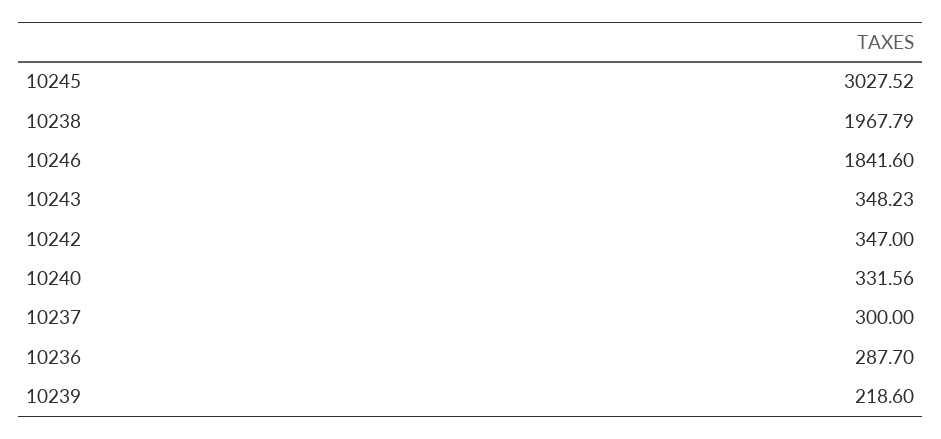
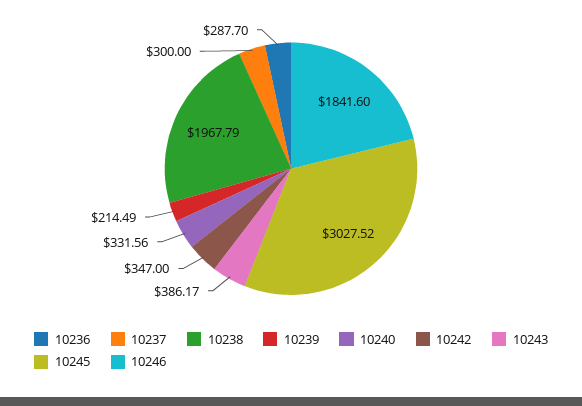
10243: 348.23 -> 386.17
10239: 218.6 -> 214.49

